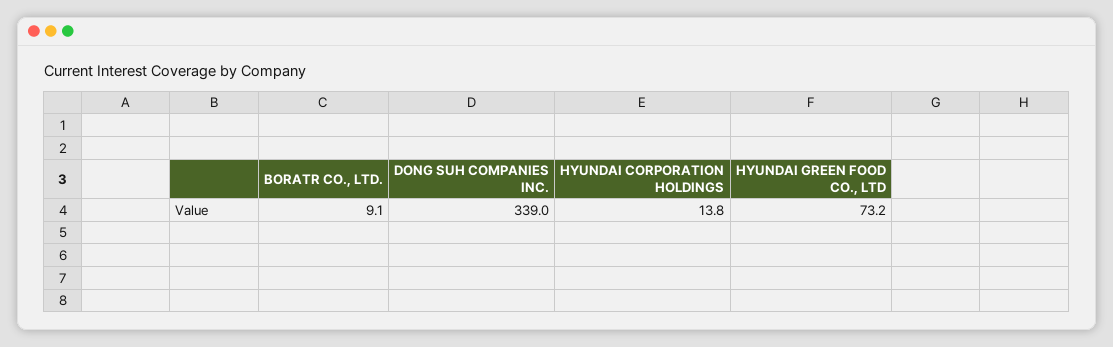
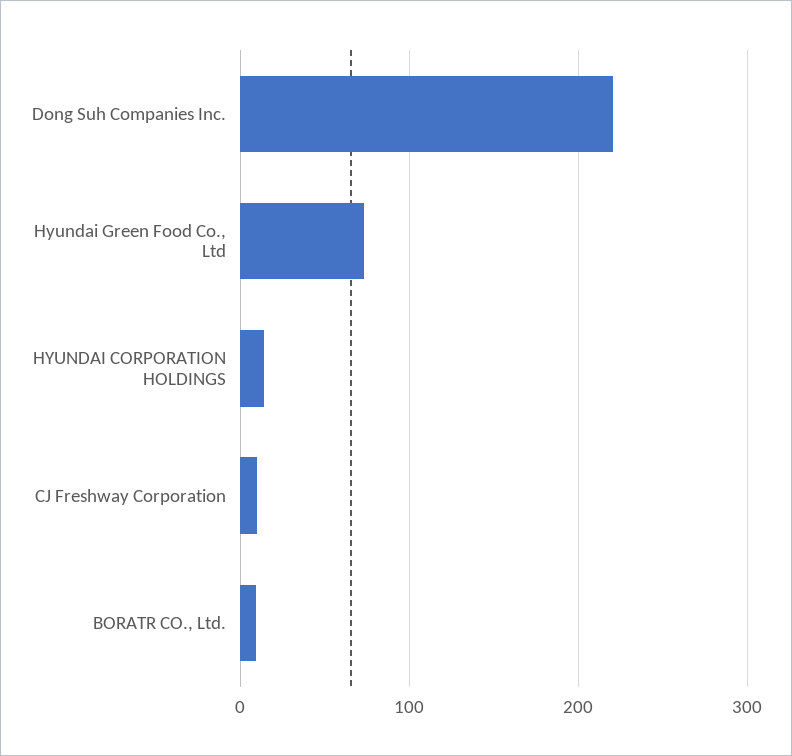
DONG SUH COMPANIES INC.: 339 -> 220
CJ Freshway Corporation: none -> 10

